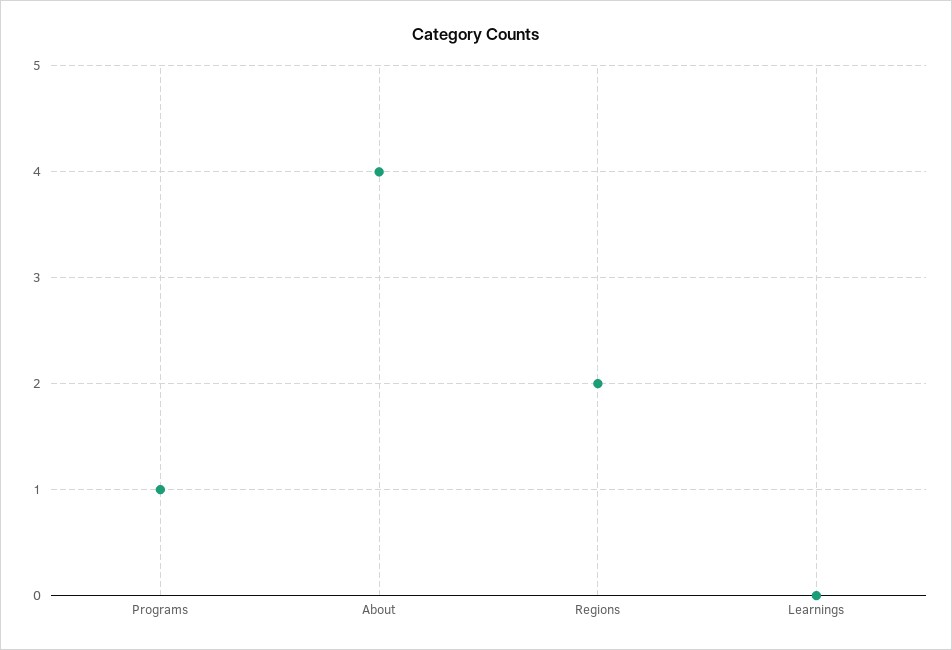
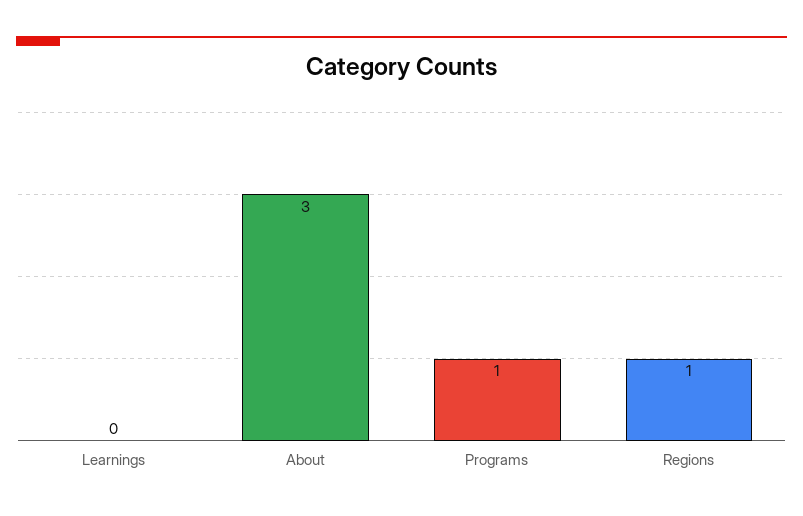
About: 4 -> 3
Regions: 2 -> 1

